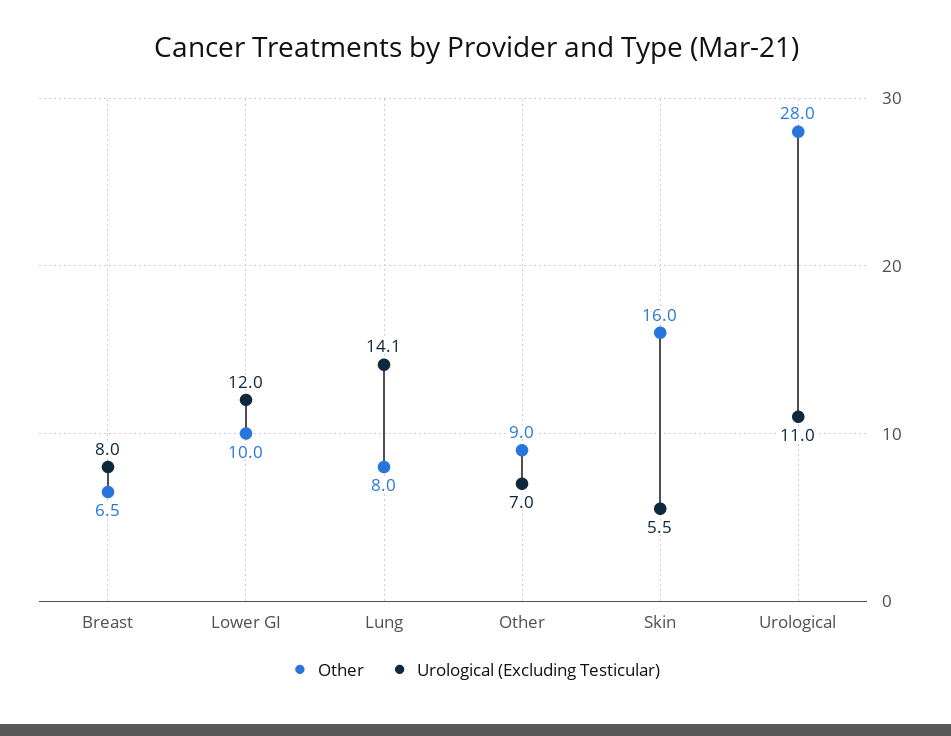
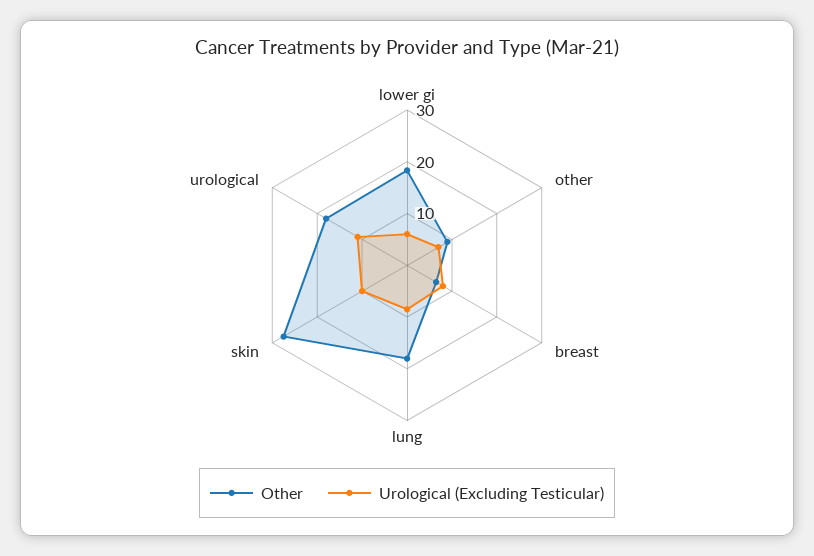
Other, Lower GI: 10 -> 18
Urological (Excluding Testicular), Lower GI: 12 -> 6
Other, Lung: 8 -> 18
Urological (Excluding Testicular), Lung: 14.1 -> 8
Other, Skin: 16 -> 28
Urological (Excluding Testicular), Skin: 5.5 -> 10
Other, Urological: 28 -> 18

